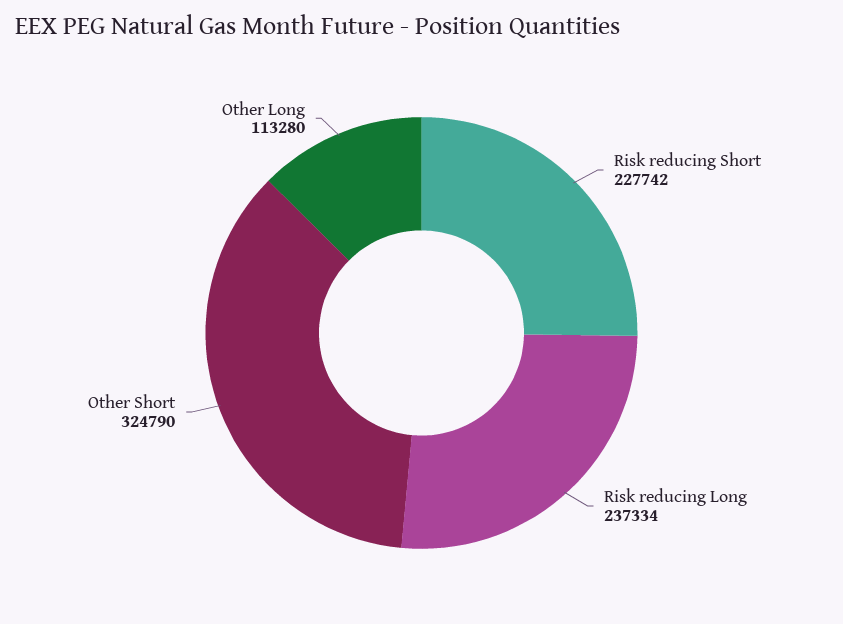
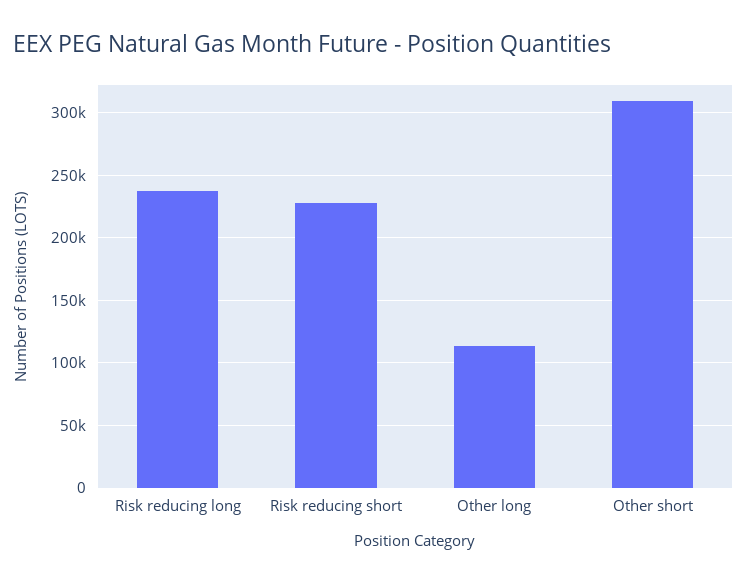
Other Short: 324790 -> 310000

